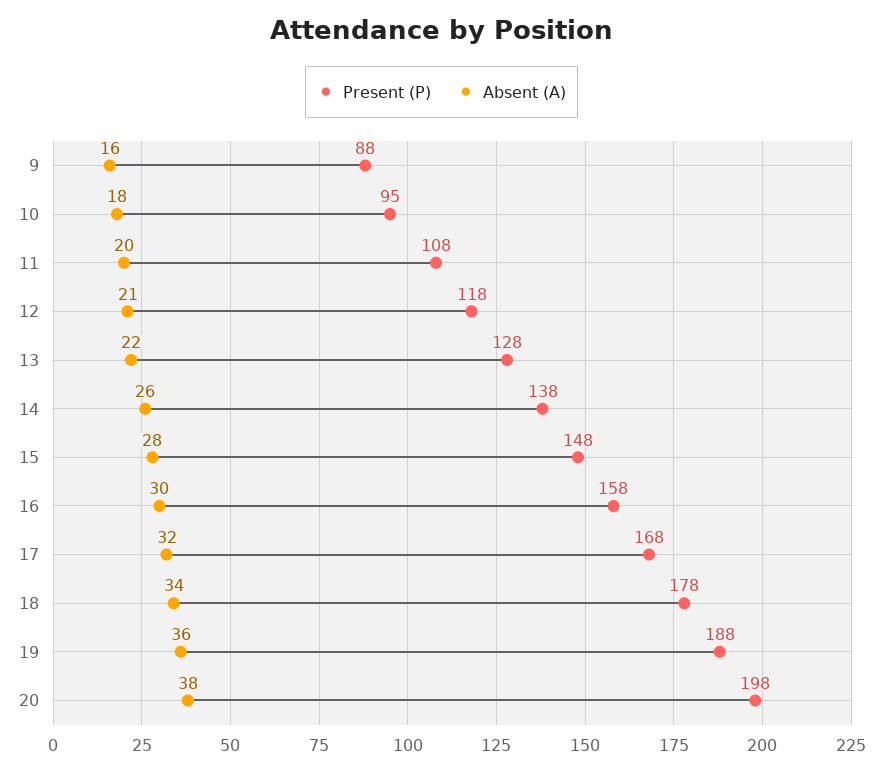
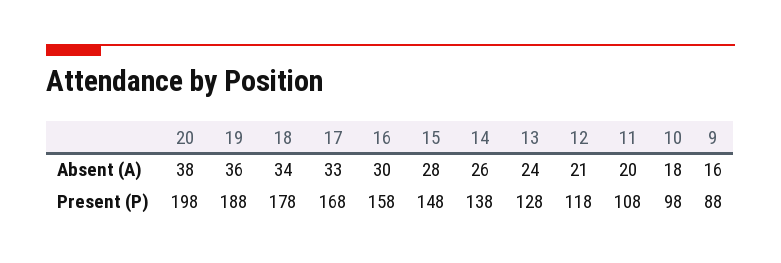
Present (P), 10: 95 -> 98
Absent (A), 13: 22 -> 24
Absent (A), 17: 32 -> 33

